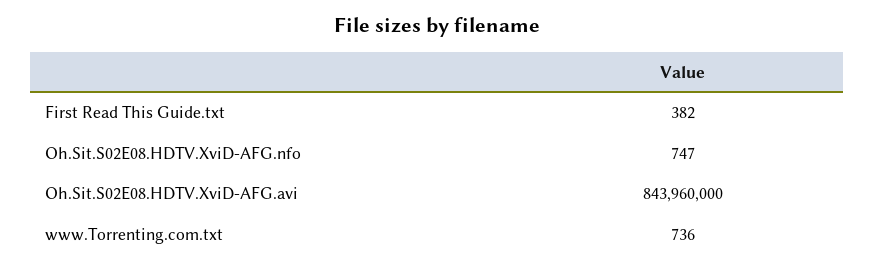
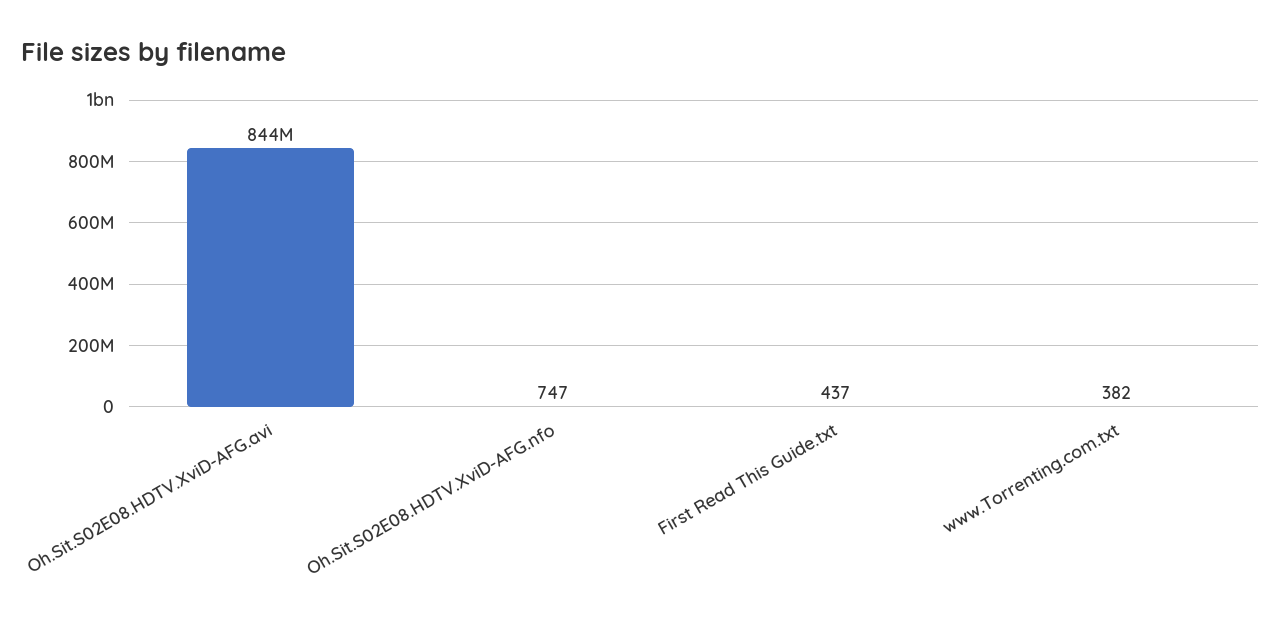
First Read This Guide.txt: 382 -> 437
www.Torrenting.com.txt: 736 -> 382

